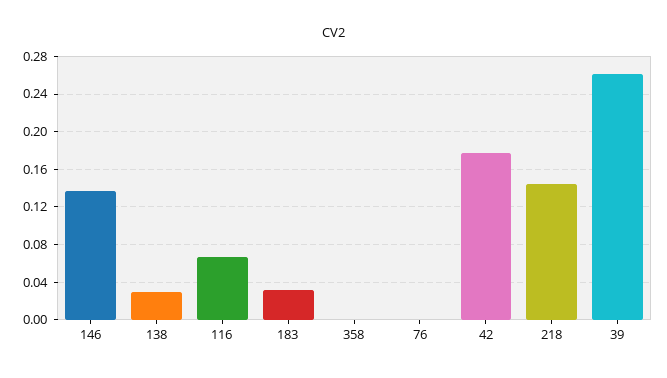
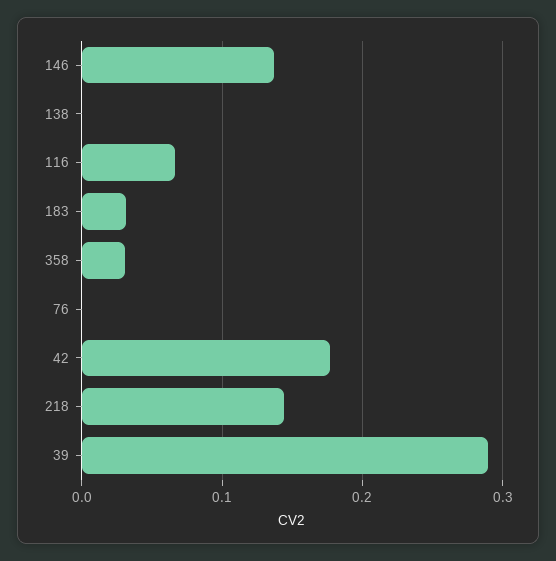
138: 0.03 -> 0
358: 0 -> 0.03
39: 0.26 -> 0.29

